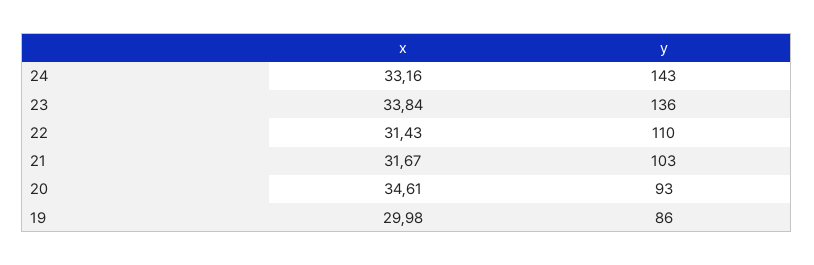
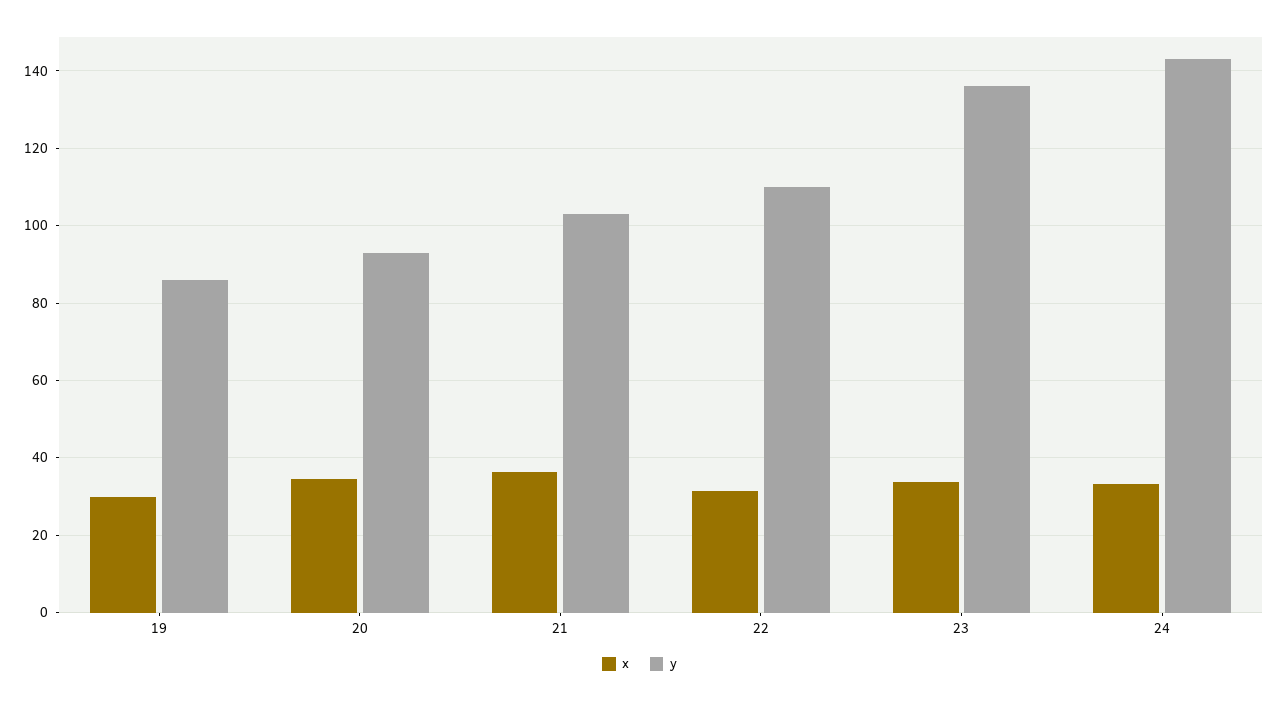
x, 21: 31.67 -> 36

